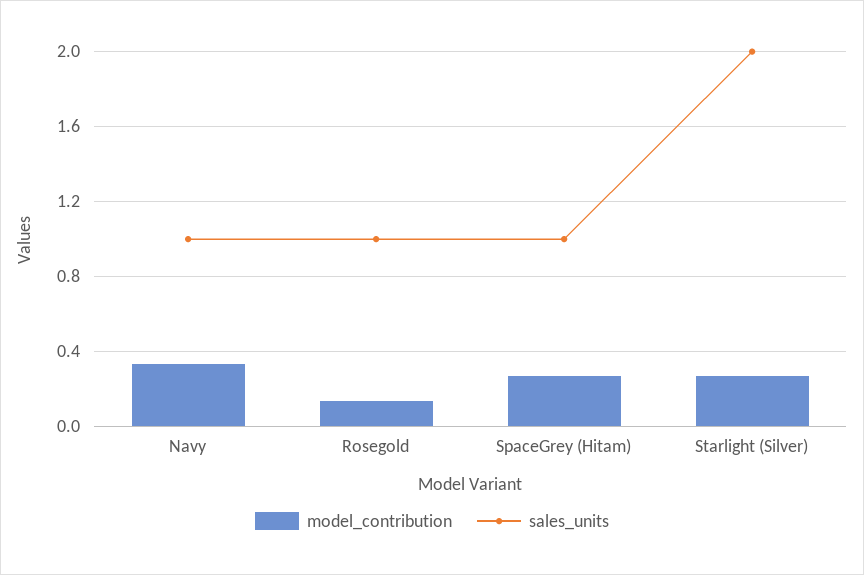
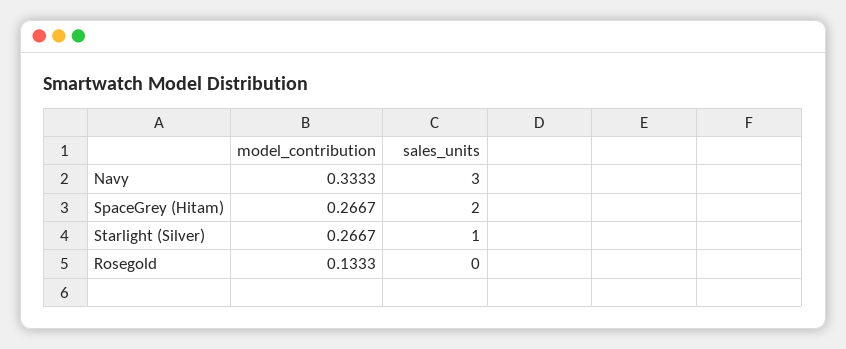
sales_units, Navy: 1 -> 3
sales_units, Rosegold: 1 -> 0
sales_units, SpaceGrey (Hitam): 1 -> 2
sales_units, Starlight (Silver): 2 -> 1

